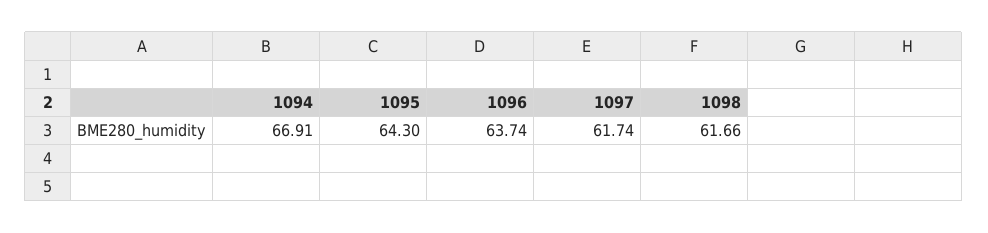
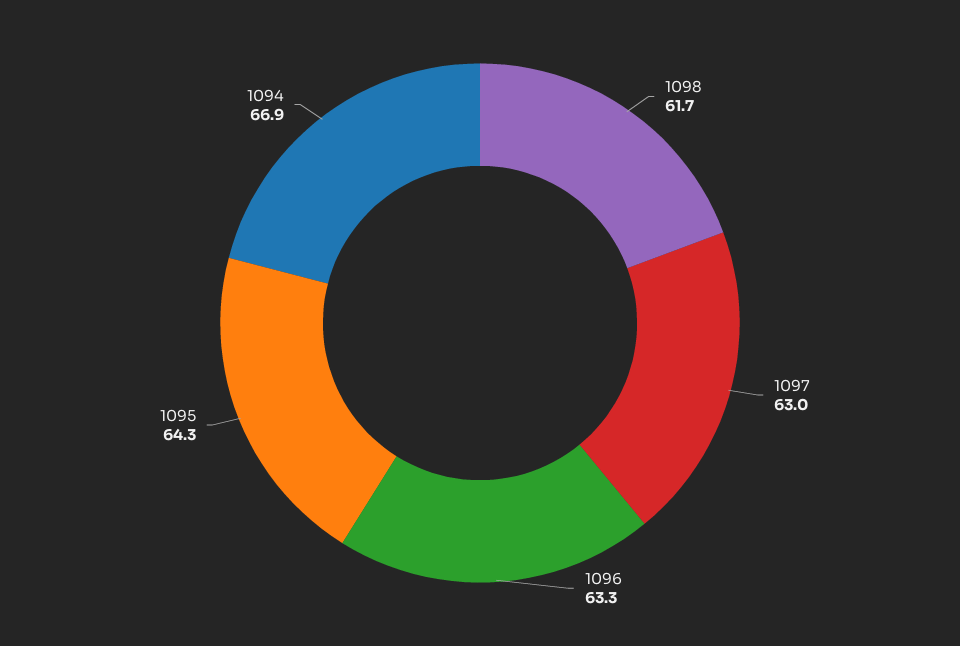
1096: 63.74 -> 63.3
1097: 61.74 -> 63

